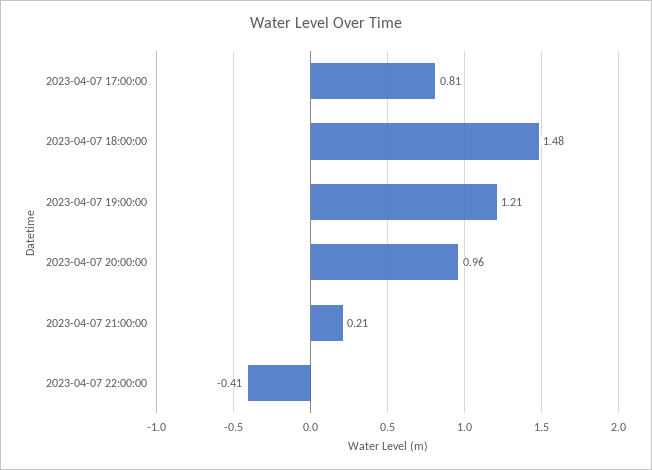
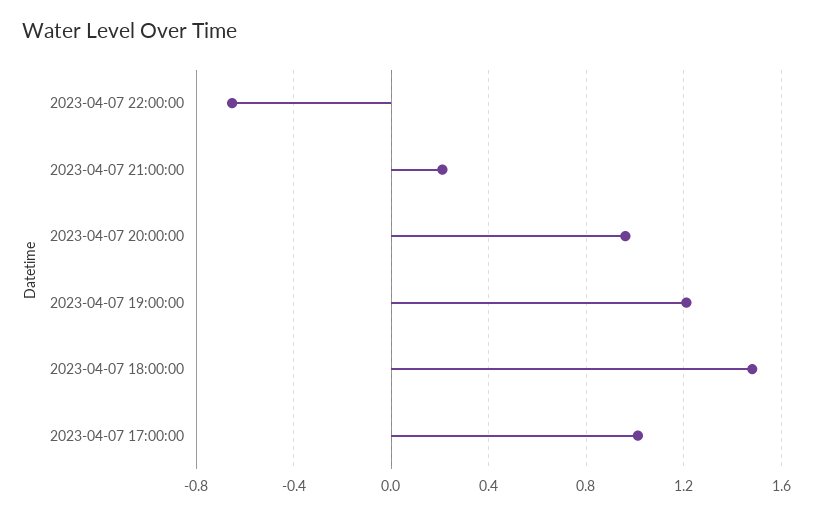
2023-04-07 17:00:00: 0.81 -> 1
2023-04-07 22:00:00: -0.41 -> -0.65

